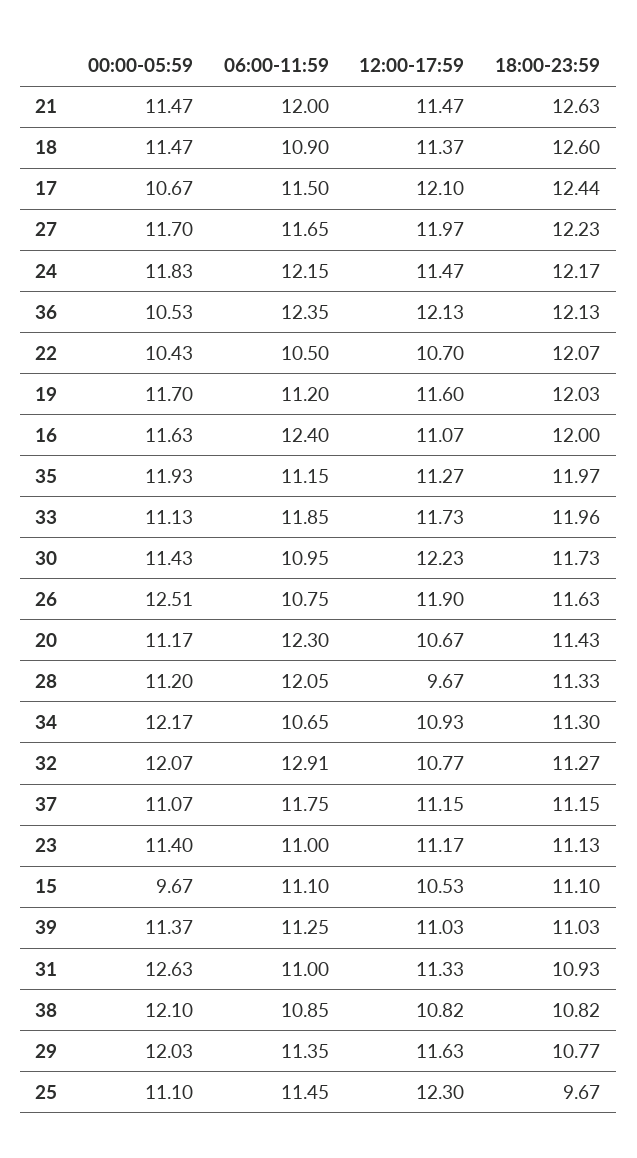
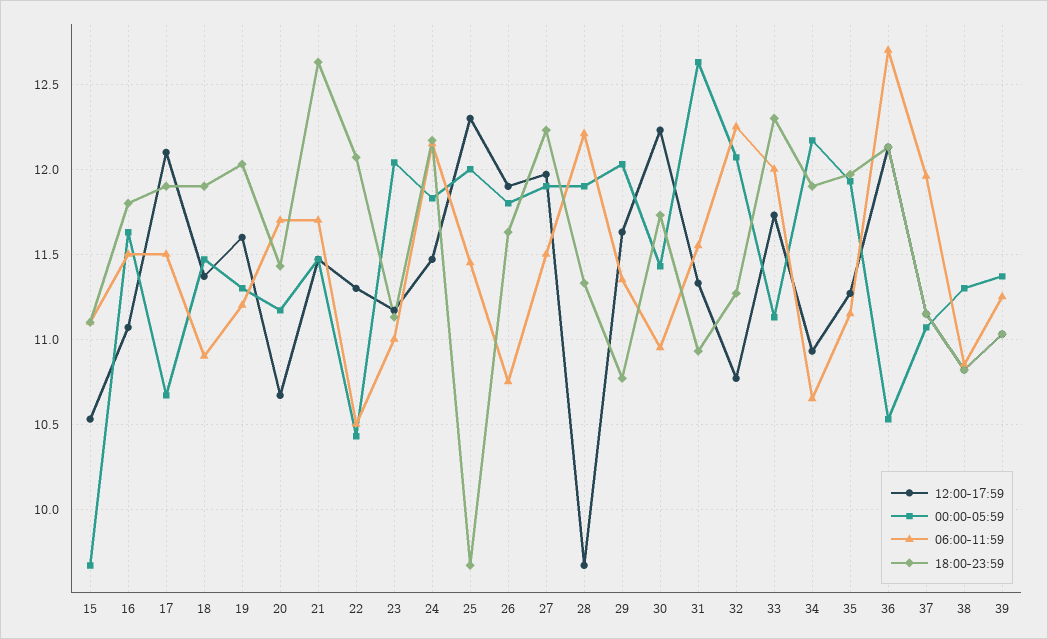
06:00-11:59, 21: 12 -> 11.7
18:00-23:59, 18: 12.6 -> 11.9
18:00-23:59, 17: 12.44 -> 11.9
00:00-05:59, 27: 11.7 -> 11.9
06:00-11:59, 27: 11.65 -> 11.5
06:00-11:59, 36: 12.35 -> 12.7
12:00-17:59, 22: 10.7 -> 11.3
00:00-05:59, 19: 11.7 -> 11.3
06:00-11:59, 16: 12.4 -> 11.5
18:00-23:59, 16: 12 -> 11.8
06:00-11:59, 33: 11.85 -> 12
18:00-23:59, 33: 11.96 -> 12.3
00:00-05:59, 26: 12.51 -> 11.8
06:00-11:59, 20: 12.3 -> 11.7
00:00-05:59, 28: 11.2 -> 11.9
06:00-11:59, 28: 12.05 -> 12.2
18:00-23:59, 34: 11.3 -> 11.9
06:00-11:59, 32: 12.91 -> 12.25
06:00-11:59, 37: 11.75 -> 11.95
00:00-05:59, 23: 11.4 -> 12.05
06:00-11:59, 31: 11 -> 11.55
00:00-05:59, 38: 12.1 -> 11.3
00:00-05:59, 25: 11.1 -> 12

